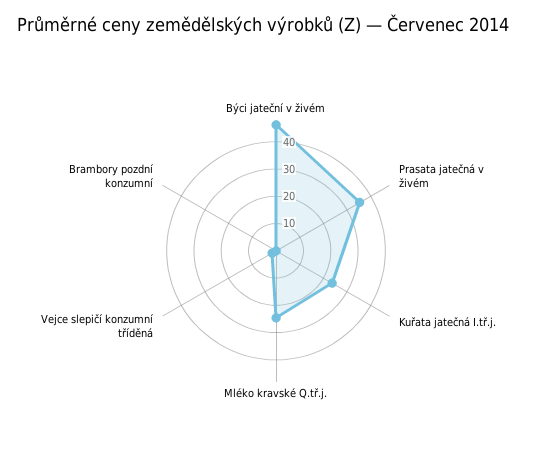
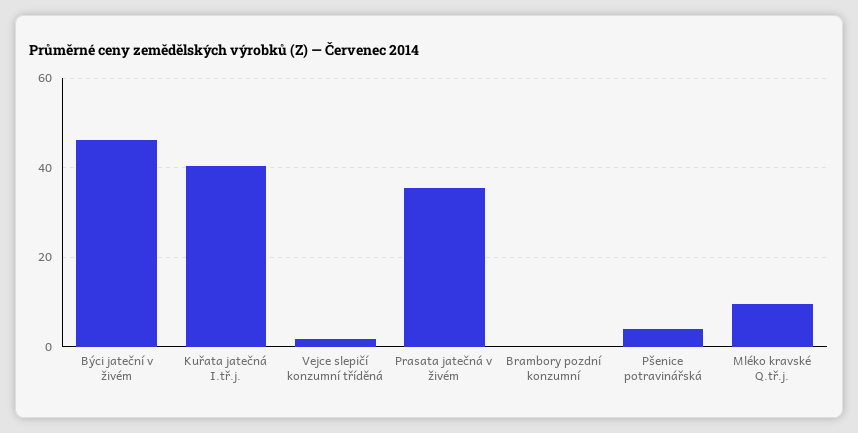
Kuřata jatečná I.tř.j.: 25 -> 40
Mléko kravské Q.tř.j.: 25 -> 10
Pšenice potravinářská: none -> 4

